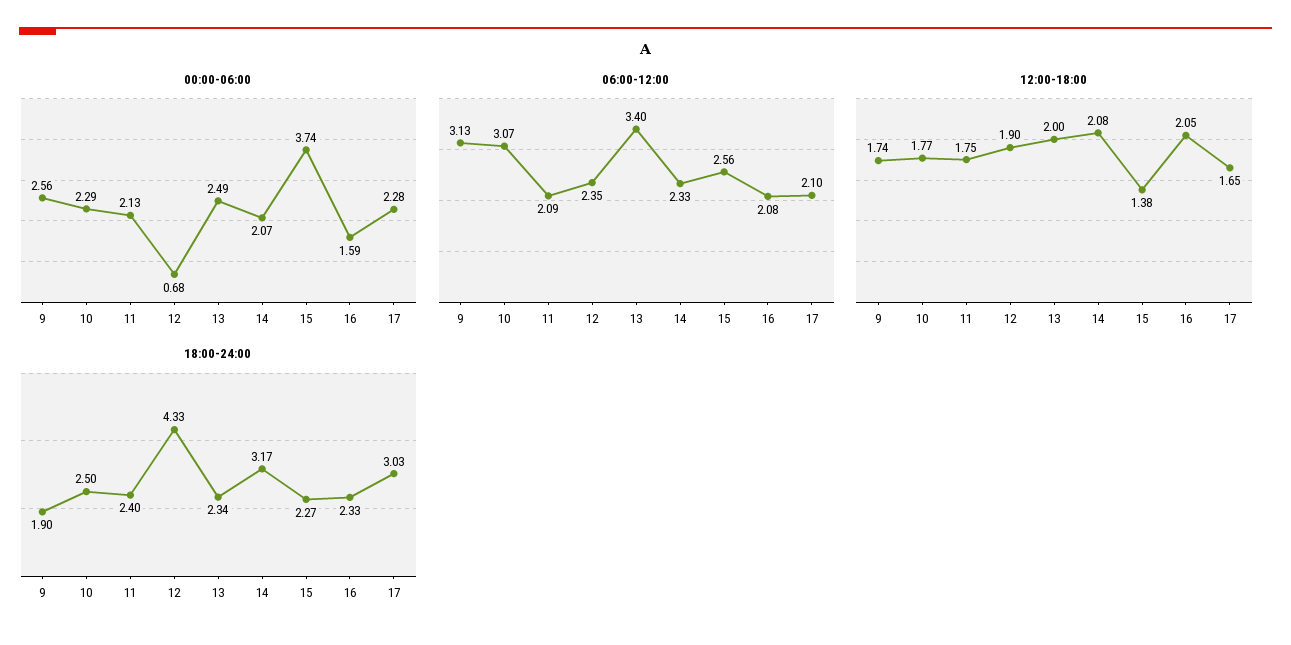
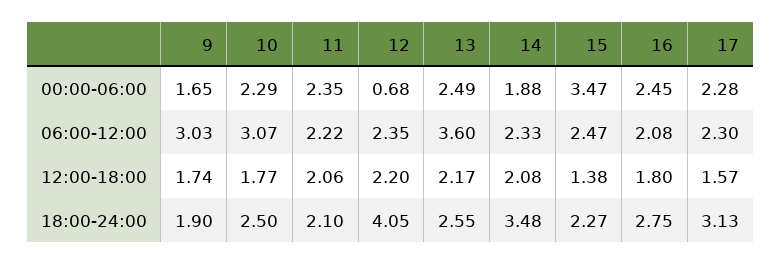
00:00-06:00, 9: 2.56 -> 1.65
00:00-06:00, 11: 2.13 -> 2.35
00:00-06:00, 14: 2.07 -> 1.88
00:00-06:00, 15: 3.74 -> 3.47
00:00-06:00, 16: 1.59 -> 2.45
06:00-12:00, 9: 3.13 -> 3.03
06:00-12:00, 11: 2.09 -> 2.22
06:00-12:00, 13: 3.4 -> 3.6
06:00-12:00, 15: 2.56 -> 2.47
06:00-12:00, 17: 2.1 -> 2.3
12:00-18:00, 11: 1.75 -> 2.06
12:00-18:00, 12: 1.9 -> 2.2
12:00-18:00, 13: 2 -> 2.17
12:00-18:00, 16: 2.05 -> 1.8
12:00-18:00, 17: 1.65 -> 1.57
18:00-24:00, 11: 2.4 -> 2.1
18:00-24:00, 12: 4.33 -> 4.05
18:00-24:00, 13: 2.34 -> 2.55
18:00-24:00, 14: 3.17 -> 3.48
18:00-24:00, 16: 2.33 -> 2.75
18:00-24:00, 17: 3.03 -> 3.13

